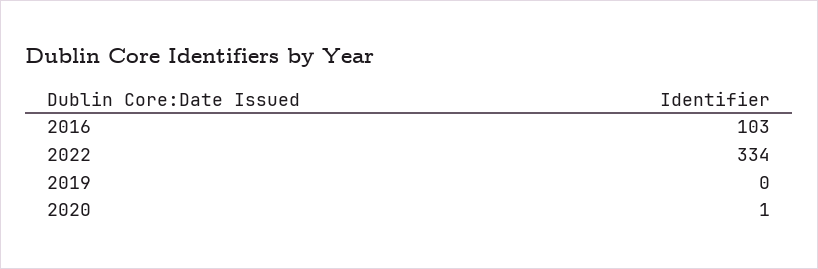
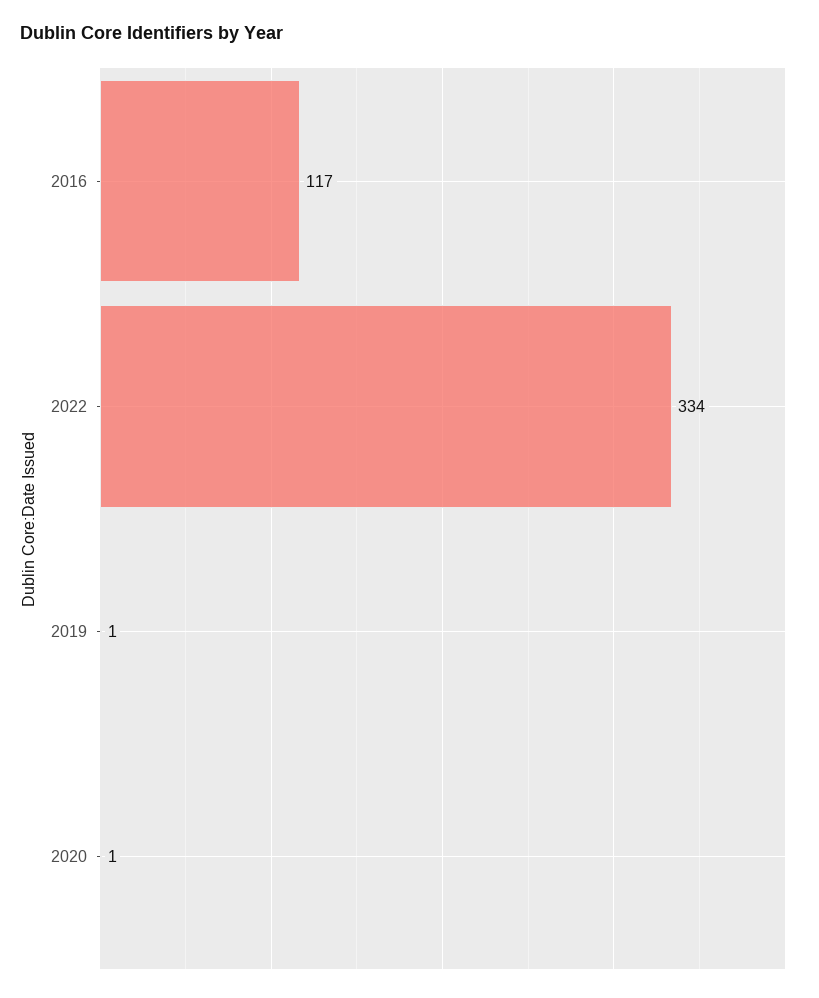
2016: 103 -> 117
2019: 0 -> 1

